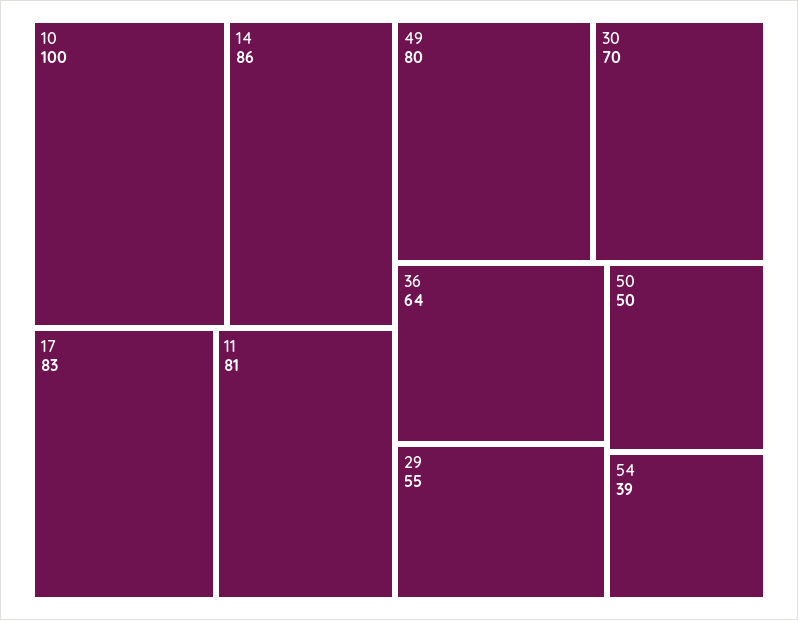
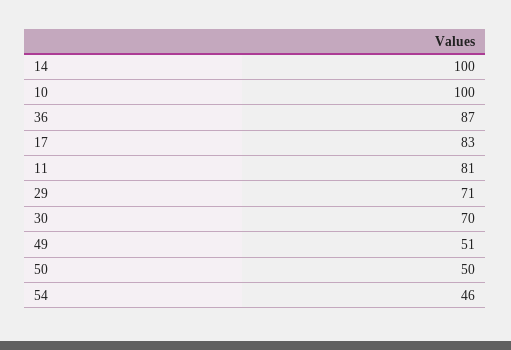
14: 86 -> 100
49: 80 -> 51
36: 64 -> 87
29: 55 -> 71
54: 39 -> 46

